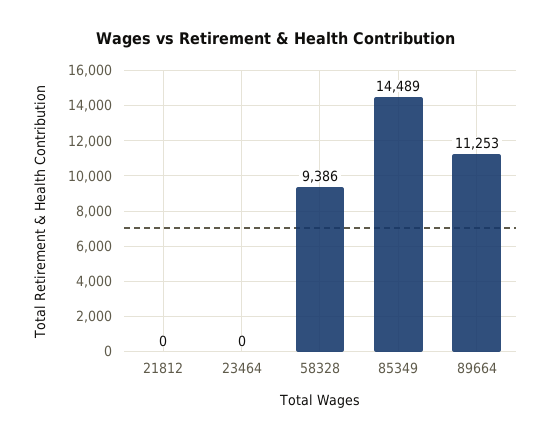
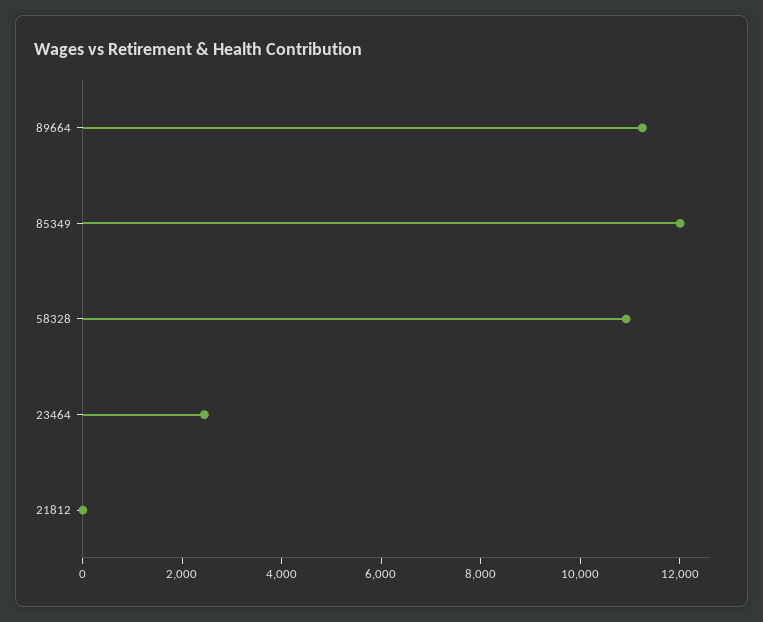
23464: 0 -> 2500
58328: 9386 -> 11000
85349: 14489 -> 12000

